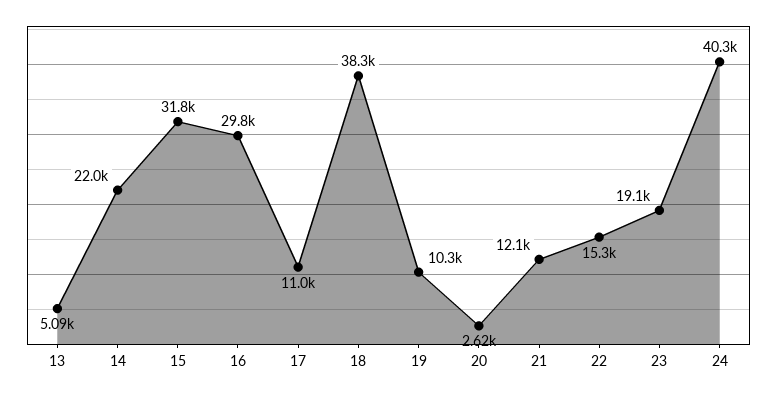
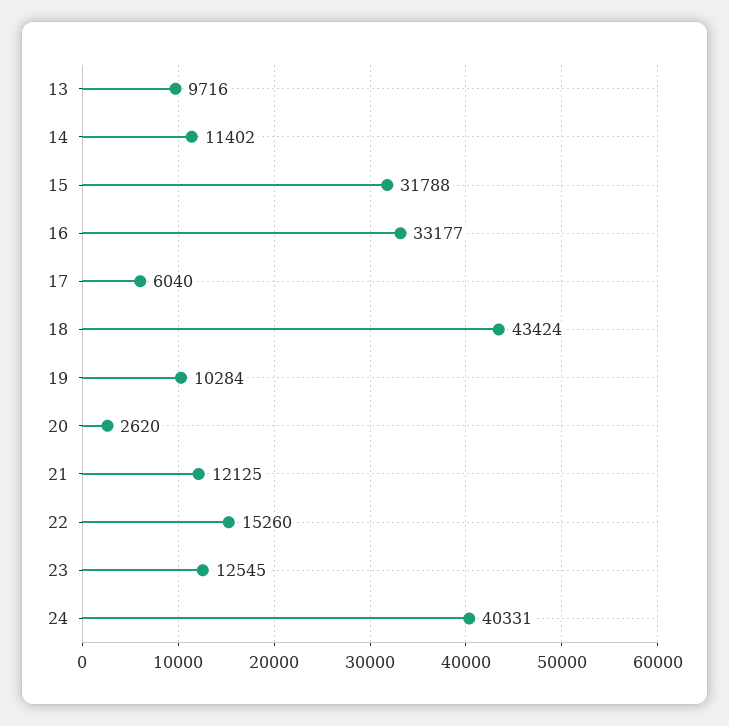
13: 5090 -> 9716
14: 22000 -> 11402
16: 29800 -> 33177
17: 11000 -> 6040
18: 38300 -> 43424
23: 19100 -> 12545

